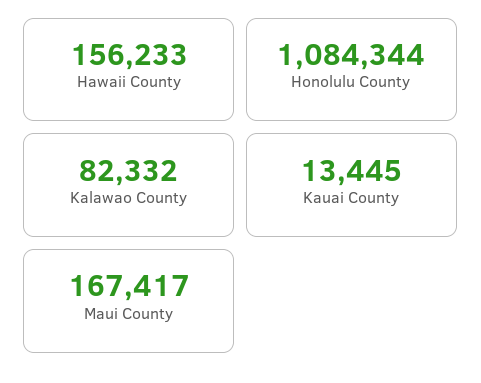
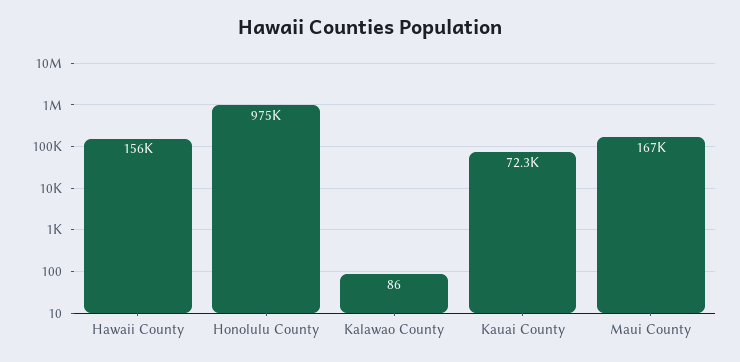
Honolulu County: 1084344 -> 975000
Kalawao County: 82332 -> 86
Kauai County: 13445 -> 72300

